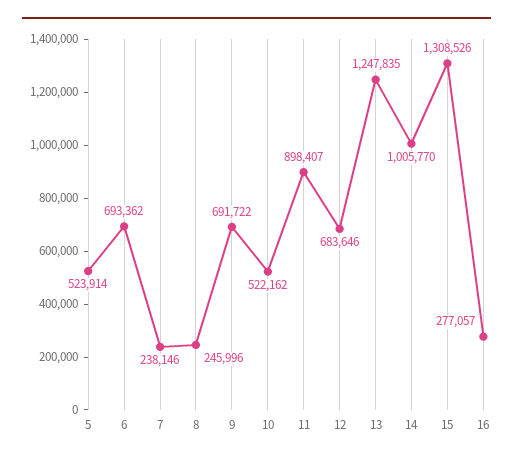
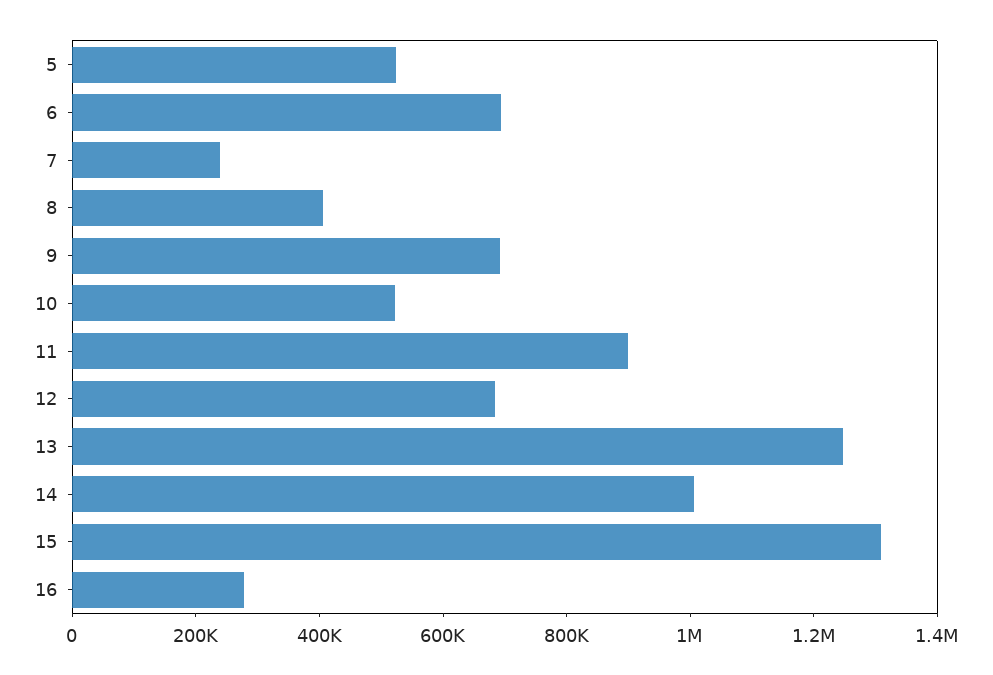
8: 245996 -> 400000

